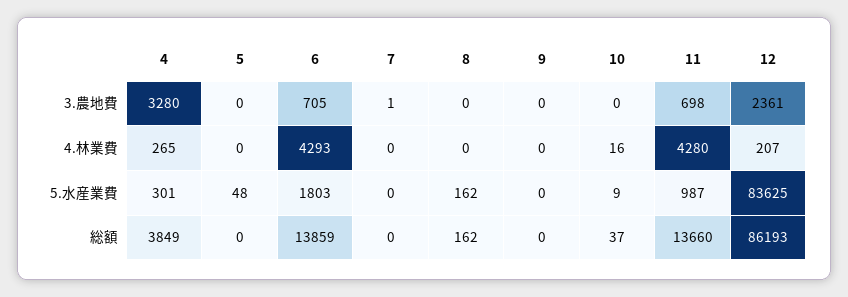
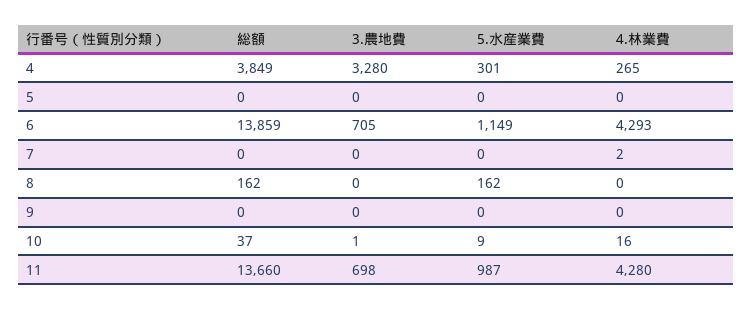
7, 3.農地費: 1 -> 0
10, 3.農地費: 0 -> 1
12, 3.農地費: 2361 -> none
7, 4.林業費: 0 -> 2
12, 4.林業費: 207 -> none
5, 5.水産業費: 48 -> 0
6, 5.水産業費: 1803 -> 1149
12, 5.水産業費: 83625 -> none
12, 総額: 86193 -> none

